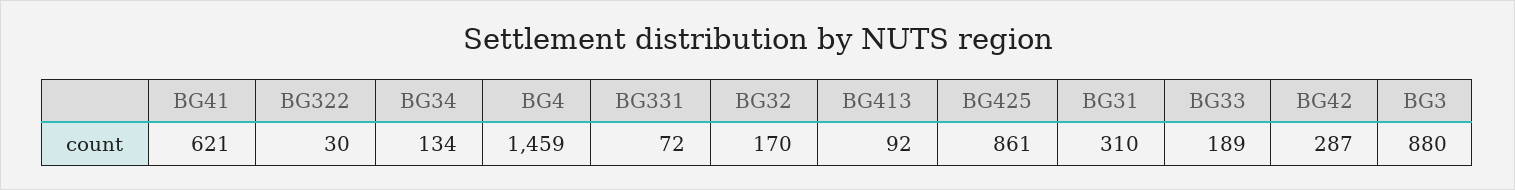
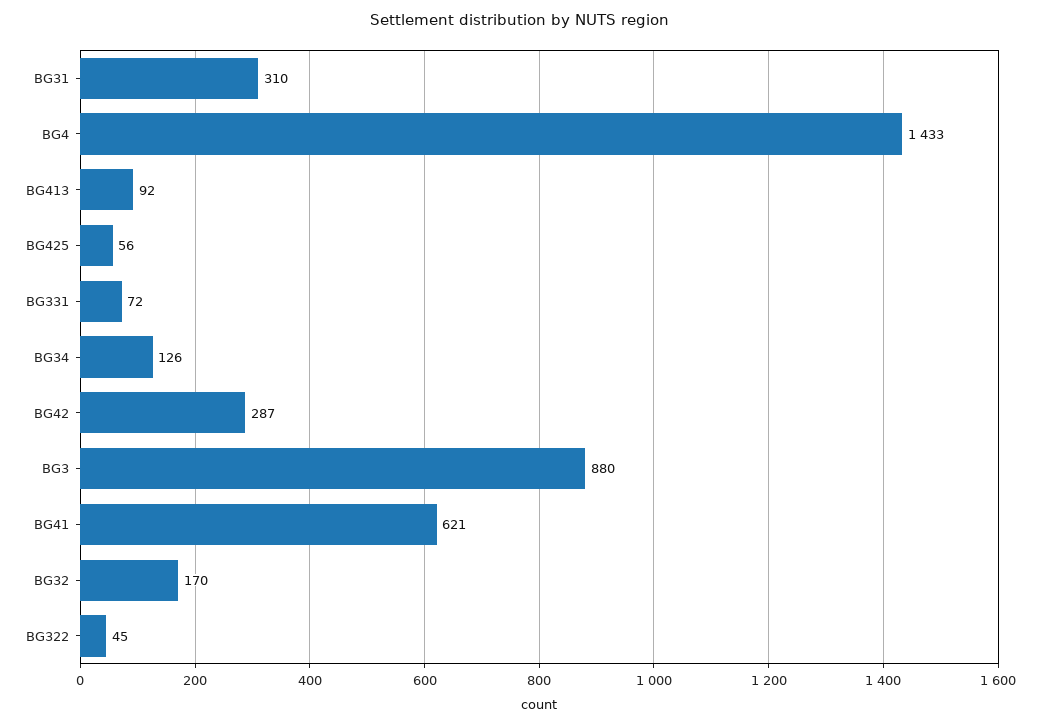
BG322: 30 -> 45
BG34: 134 -> 126
BG4: 1459 -> 1433
BG425: 861 -> 56
BG33: 189 -> none

